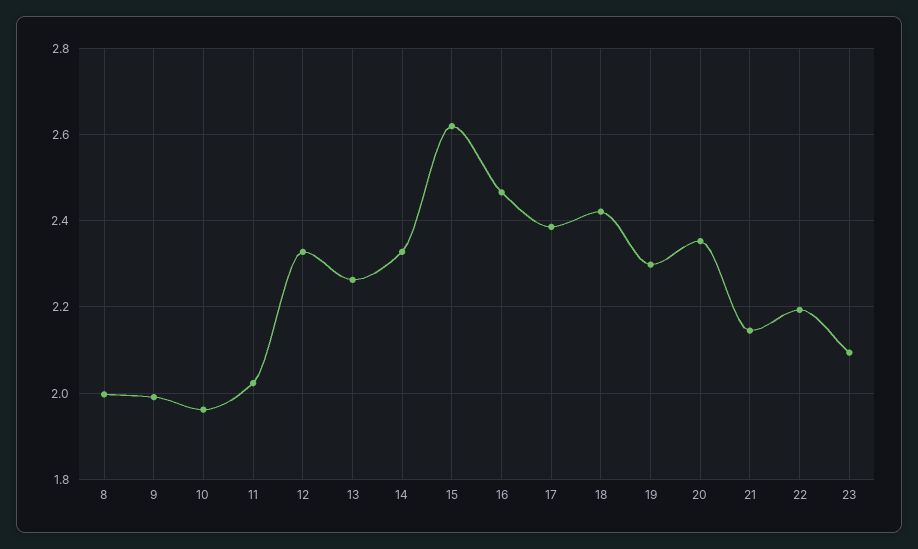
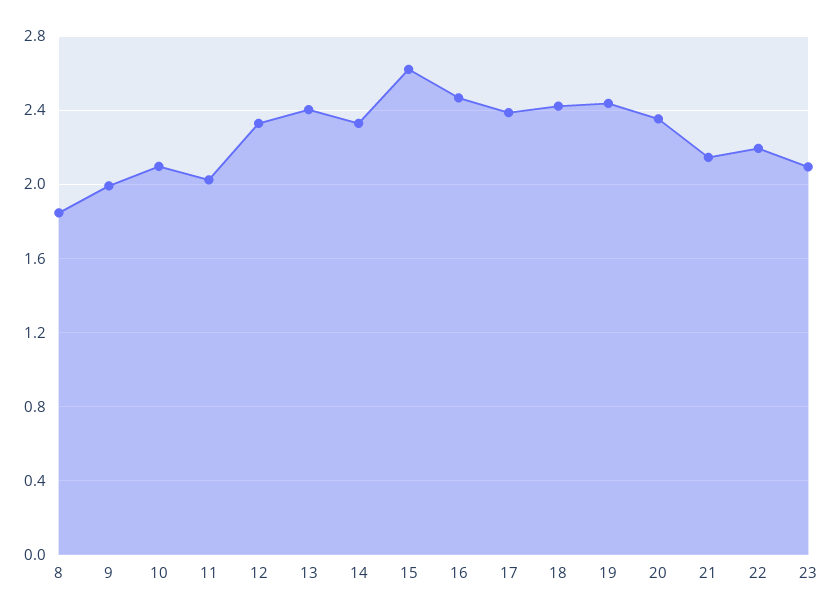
8: 2 -> 1.85
10: 1.96 -> 2.1
13: 2.26 -> 2.4
19: 2.3 -> 2.45

